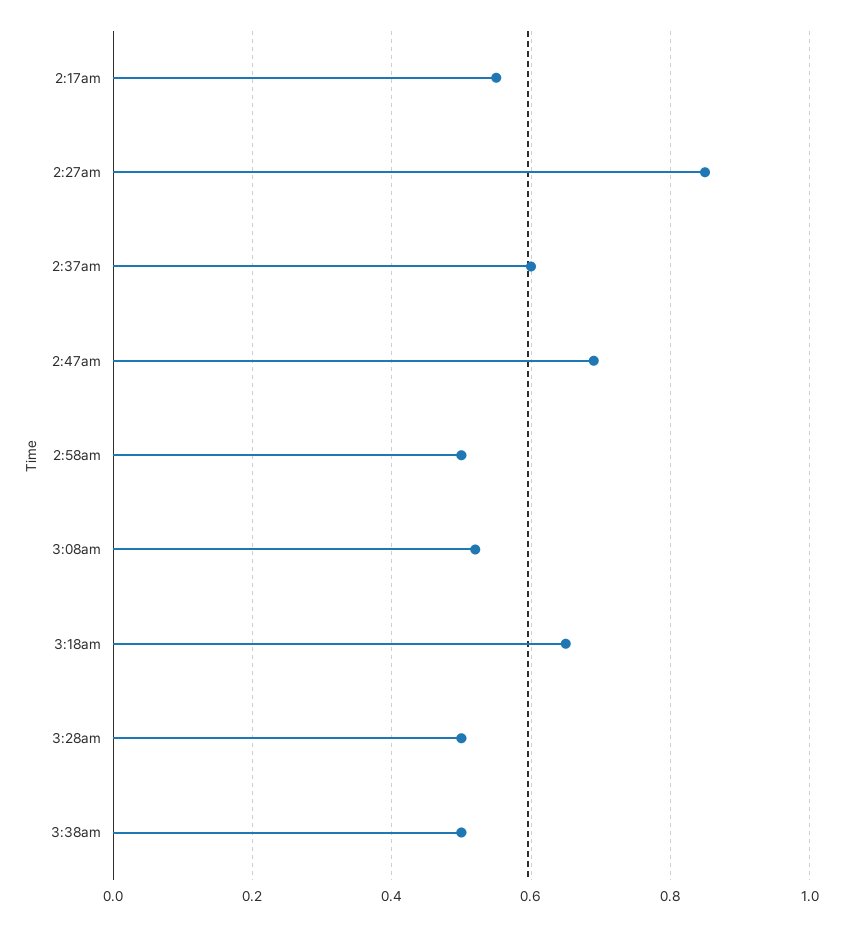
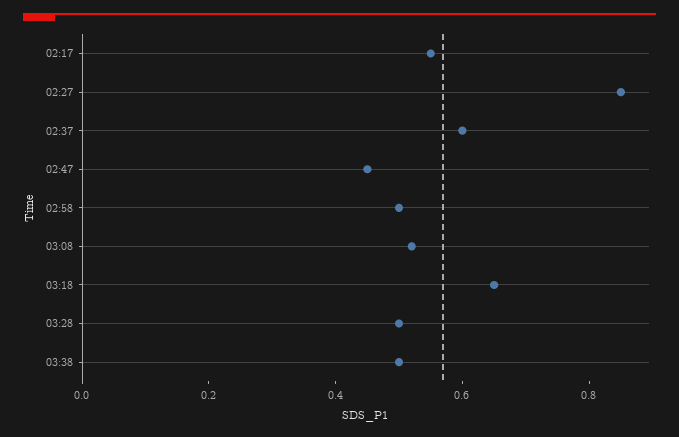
2:47am: 0.7 -> 0.45

